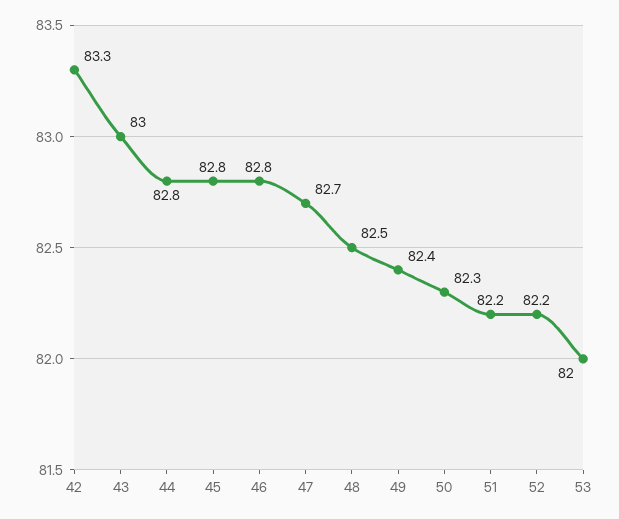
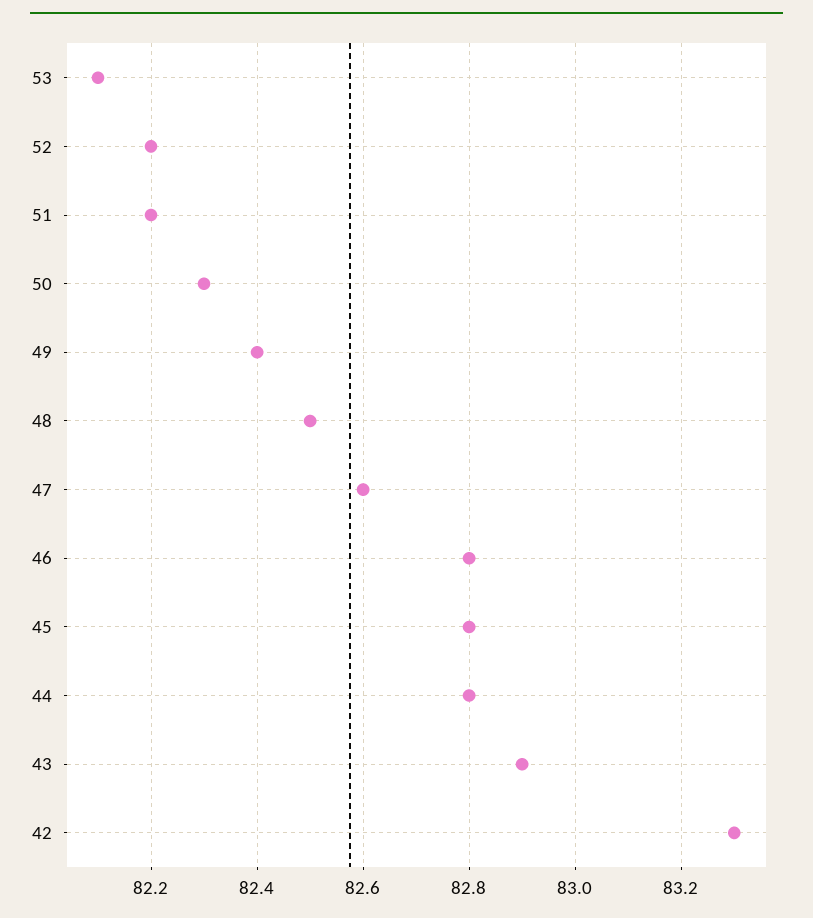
43: 83 -> 82.9
47: 82.7 -> 82.6
53: 82 -> 82.1

